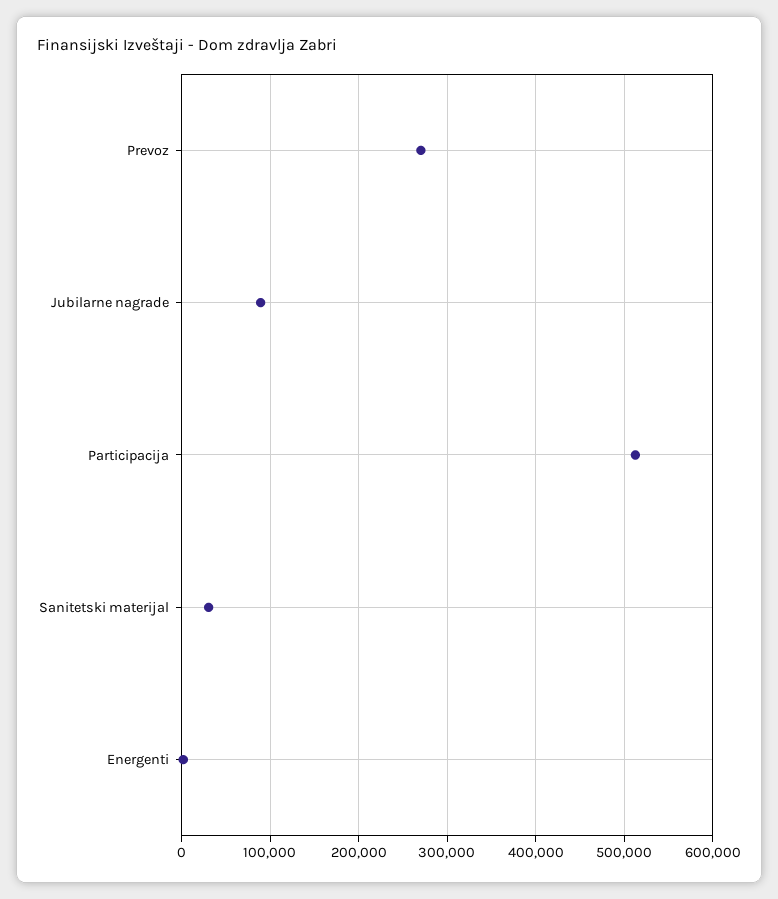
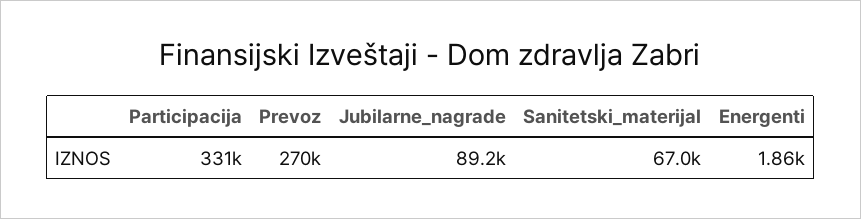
Participacija: 510000 -> 331000
Sanitetski materijal: 30000 -> 67000

